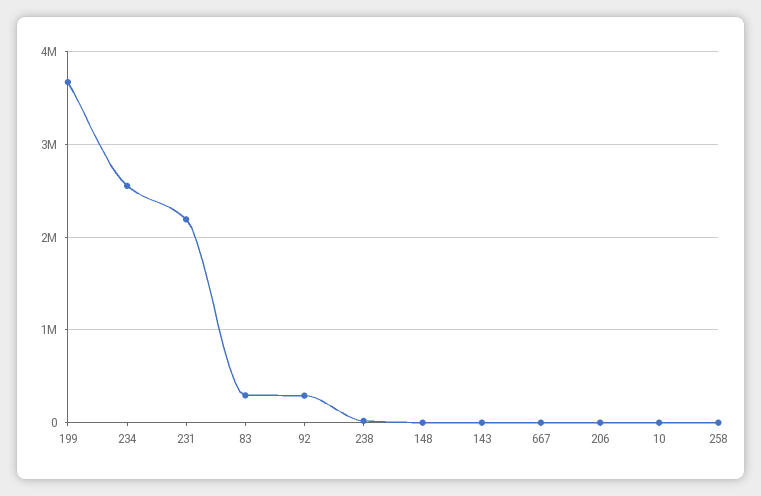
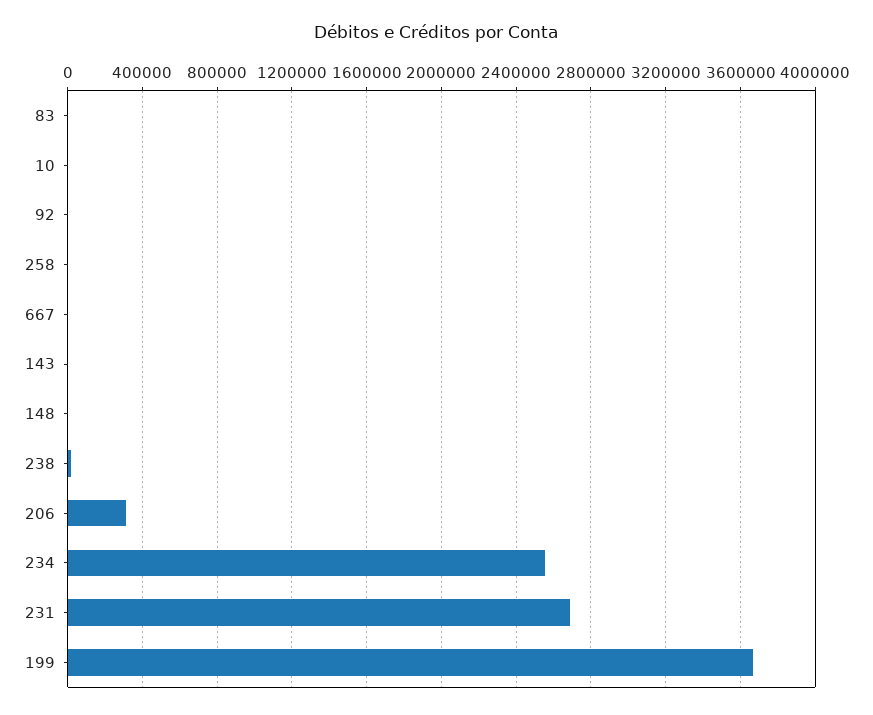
231: 2200000 -> 2700000
83: 300000 -> 0
92: 300000 -> 0
206: 0 -> 300000

